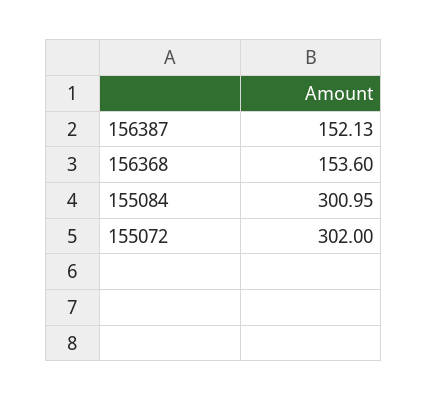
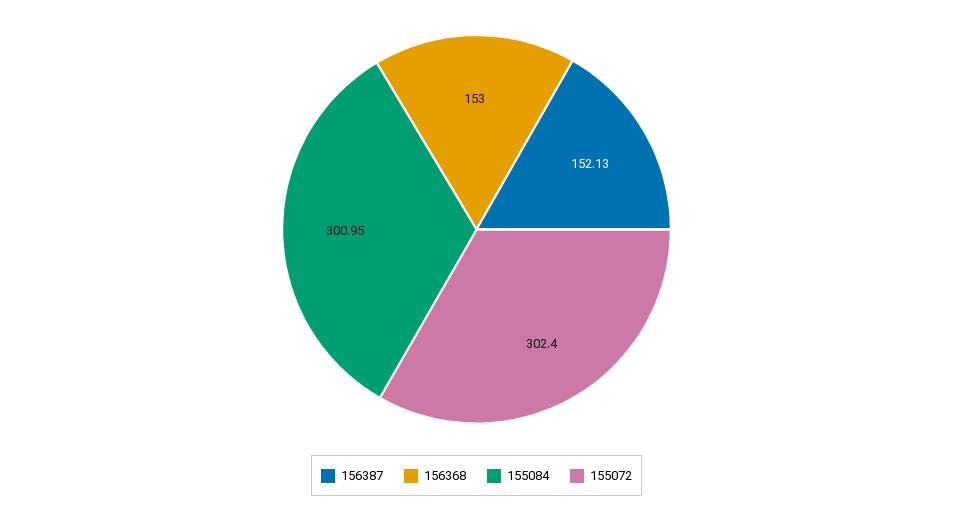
156368: 153.6 -> 153
155072: 302 -> 302.4

